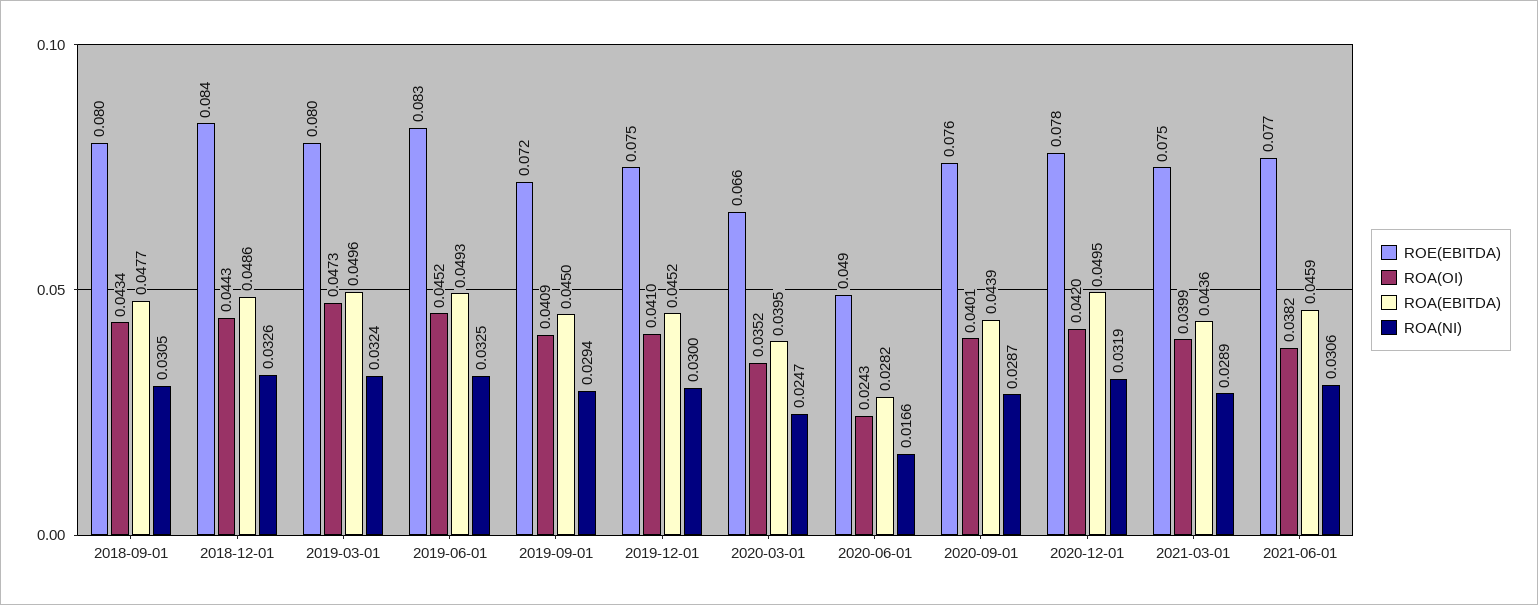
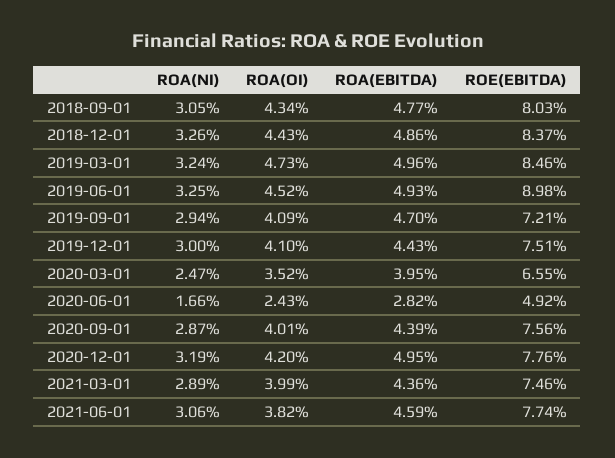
ROE(EBITDA), 2019-03-01: 0.08 -> 0.0846
ROE(EBITDA), 2019-06-01: 0.083 -> 0.0898
ROA(EBITDA), 2019-09-01: 0.045 -> 0.047
ROA(EBITDA), 2019-12-01: 0.0452 -> 0.0443

